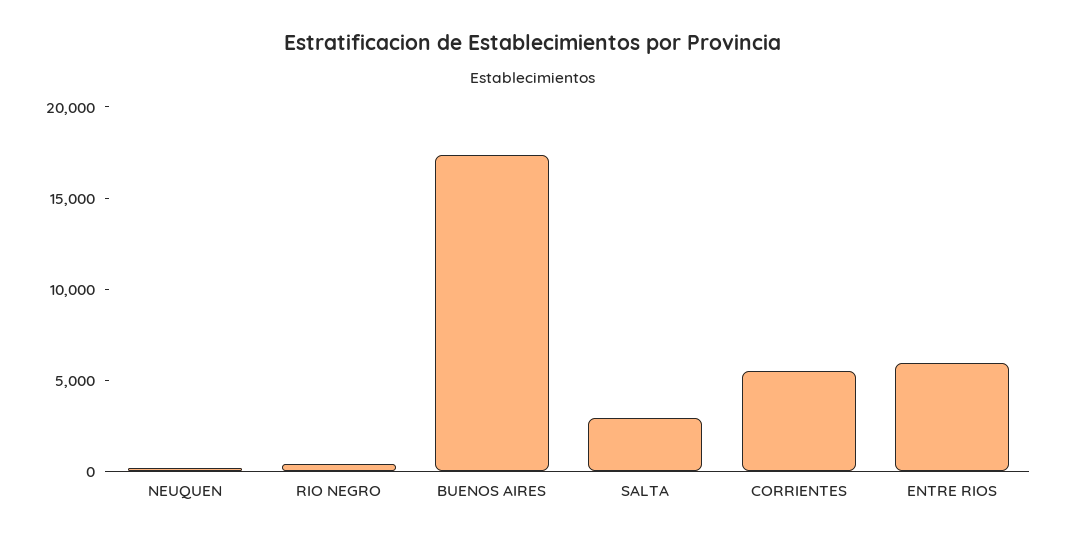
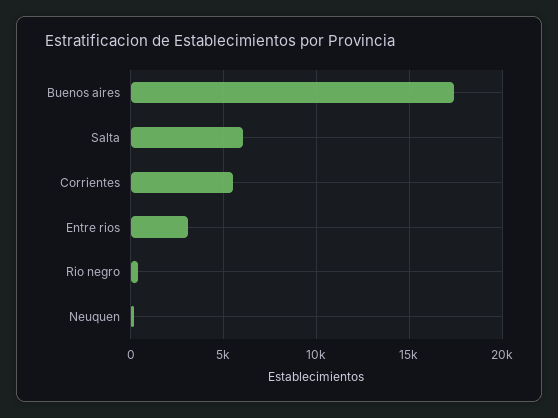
SALTA: 3000 -> 6000
ENTRE RIOS: 6000 -> 3000

